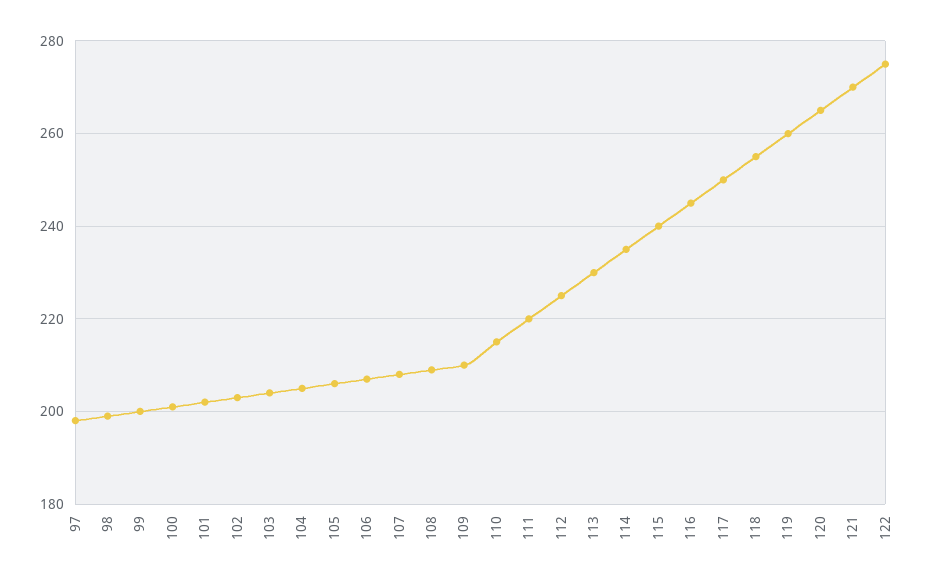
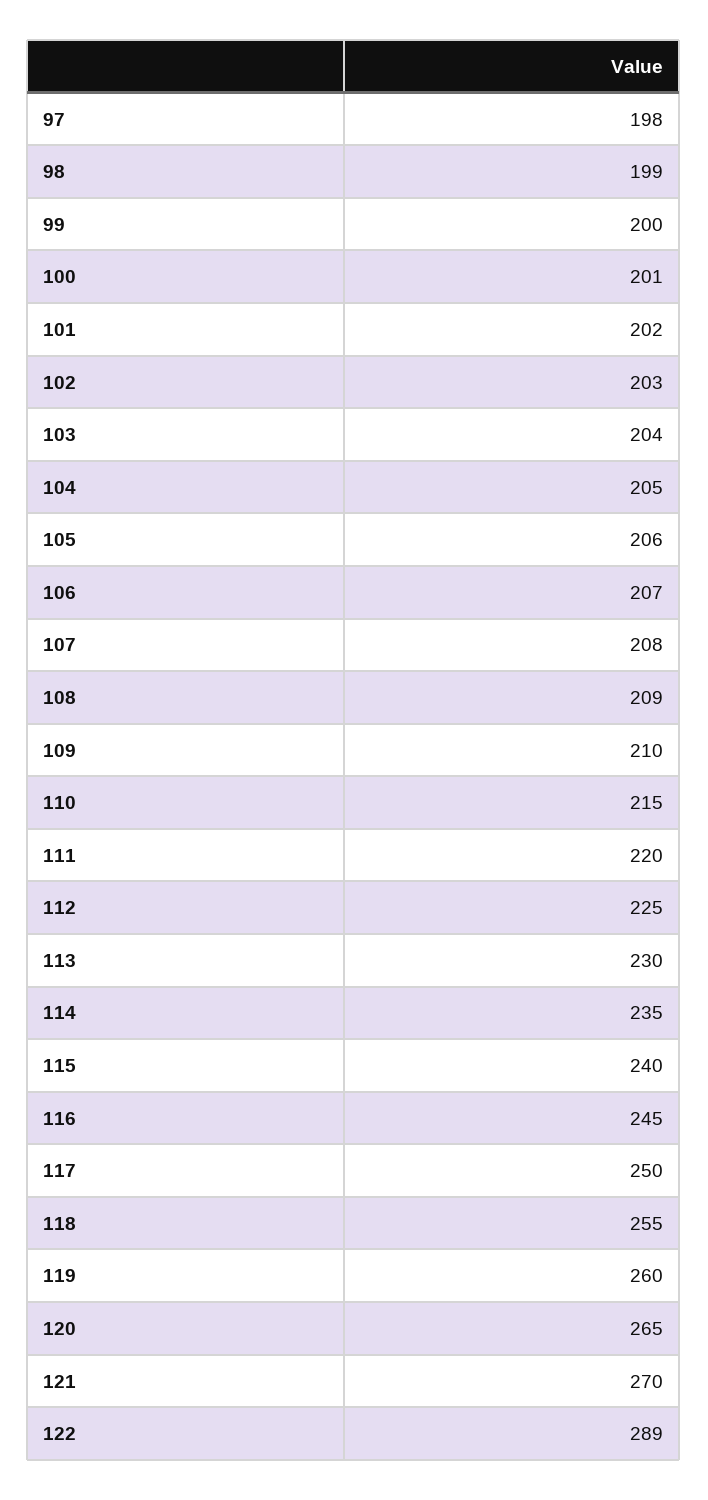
122: 275 -> 289

